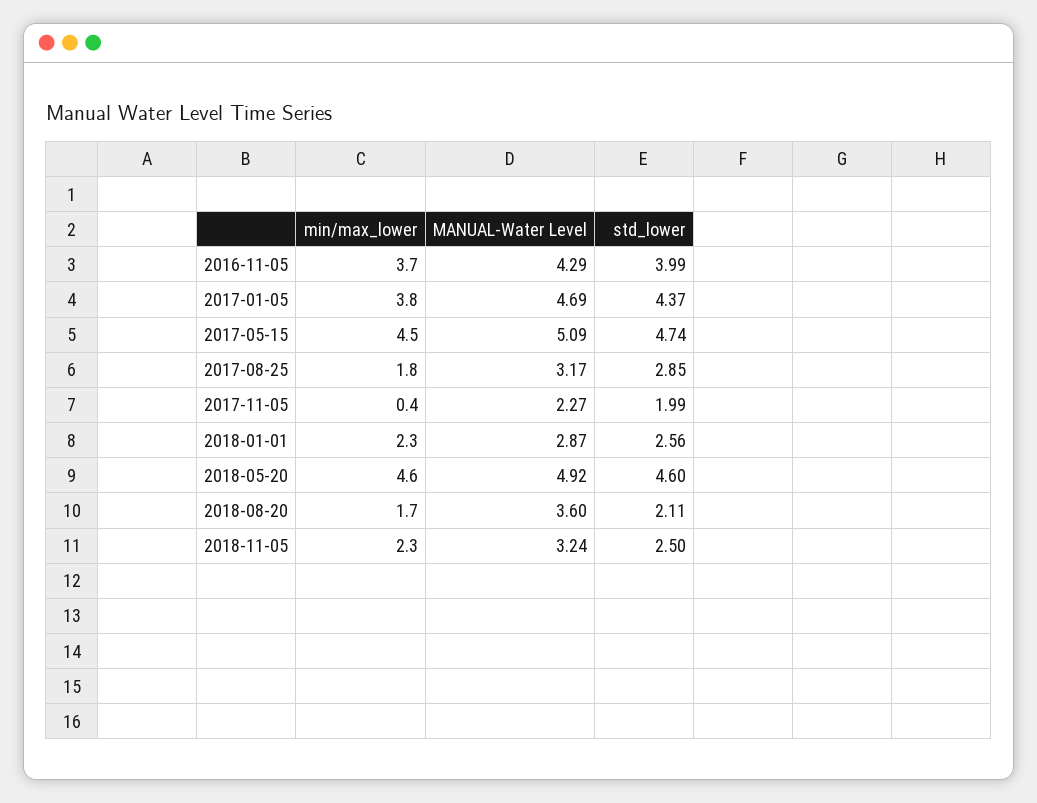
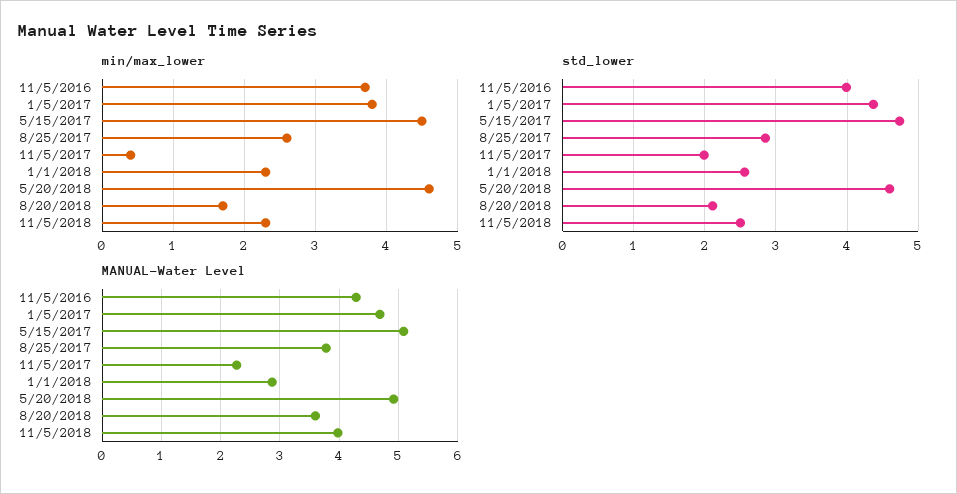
min/max_lower, 2017-08-25: 1.8 -> 2.6
MANUAL-Water Level, 2017-08-25: 3.17 -> 3.8
MANUAL-Water Level, 2018-11-05: 3.24 -> 4

